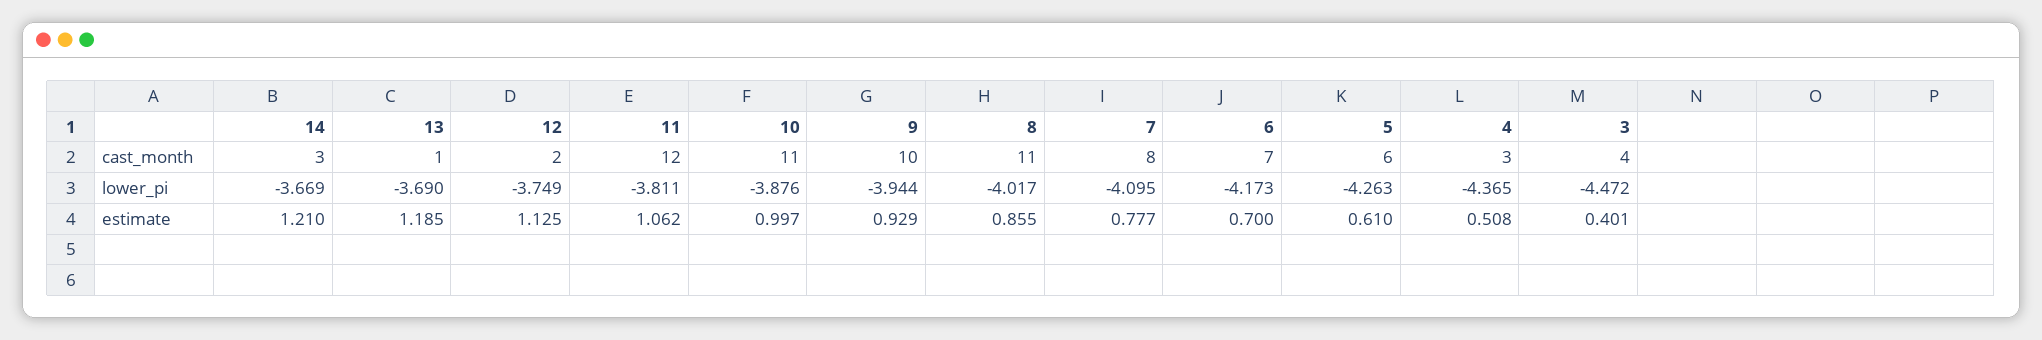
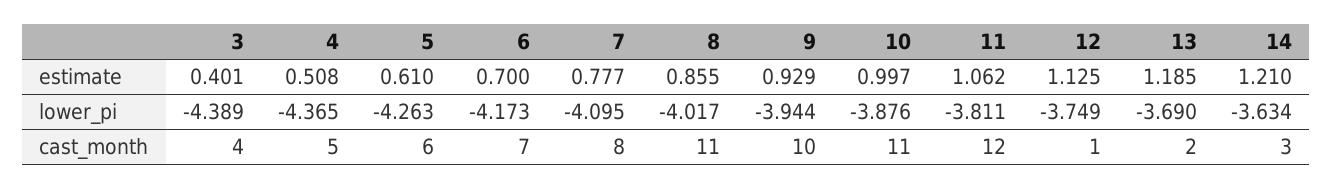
13, cast_month: 1 -> 2
12, cast_month: 2 -> 1
4, cast_month: 3 -> 5
14, lower_pi: -3.669 -> -3.634
3, lower_pi: -4.472 -> -4.389

